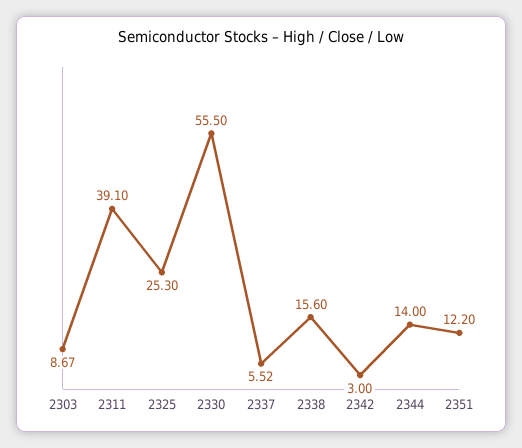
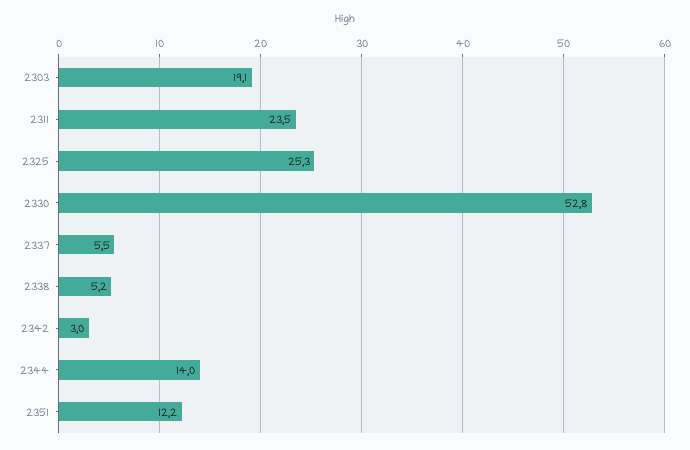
2303: 8.67 -> 19.1
2311: 39.1 -> 23.5
2330: 55.5 -> 52.8
2338: 15.6 -> 5.2

